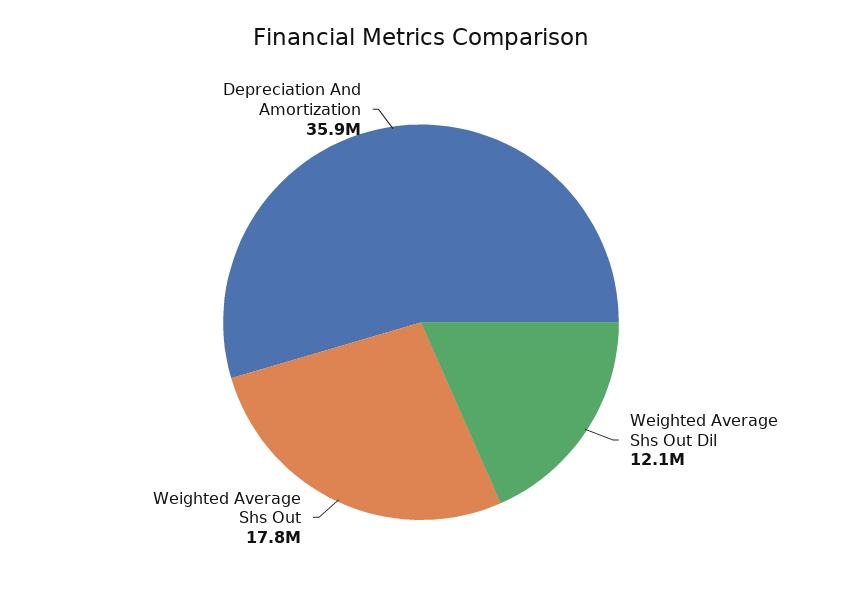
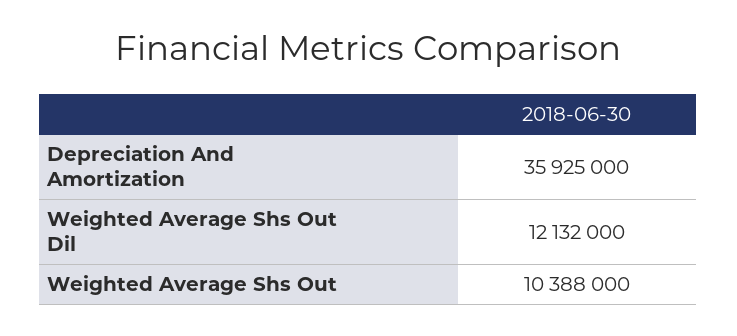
Weighted Average Shs Out: 17800000 -> 10388000

